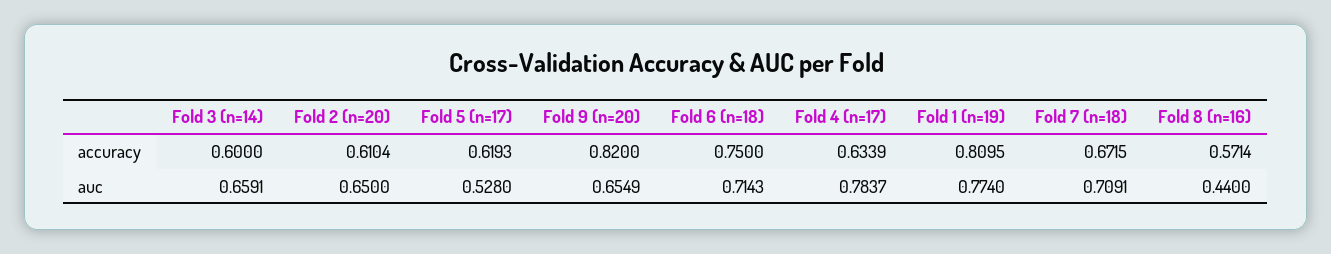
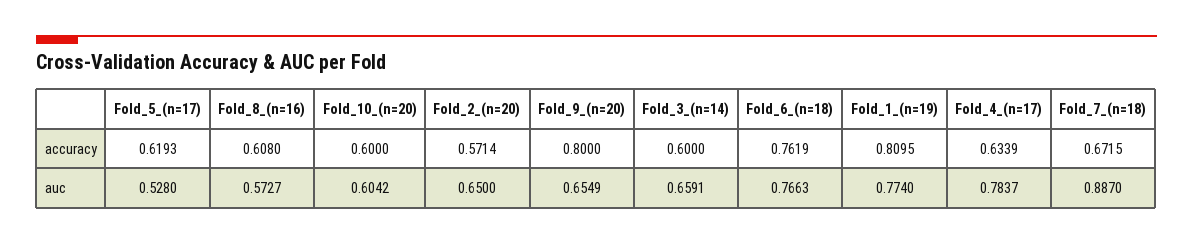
Fold 2 (n=20), accuracy: 0.6104 -> 0.5714
Fold 9 (n=20), accuracy: 0.82 -> 0.8
Fold 6 (n=18), accuracy: 0.75 -> 0.7619
Fold 8 (n=16), accuracy: 0.5714 -> 0.608
Fold 6 (n=18), auc: 0.7143 -> 0.7663
Fold 7 (n=18), auc: 0.7091 -> 0.887
Fold 8 (n=16), auc: 0.44 -> 0.5727
Fold_10_(n=20), accuracy: none -> 0.6
Fold_10_(n=20), auc: none -> 0.6042

